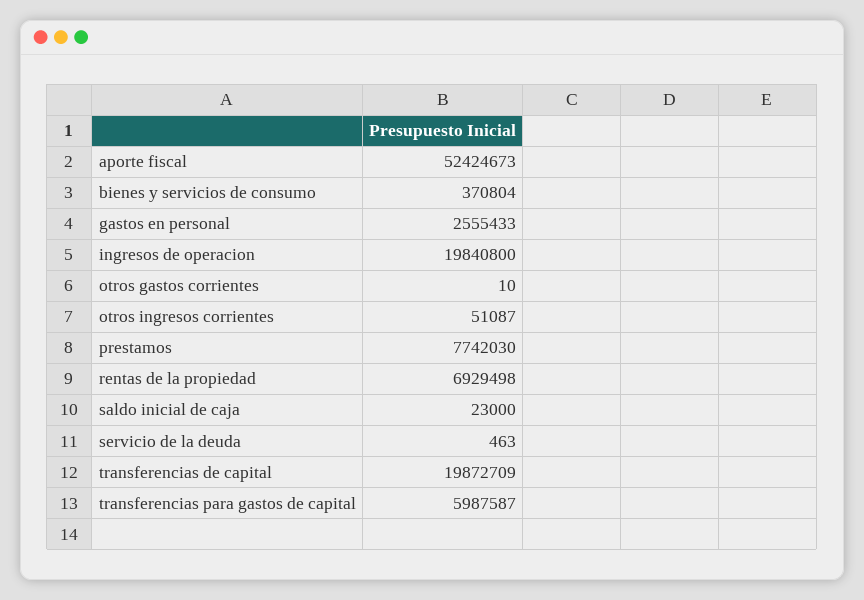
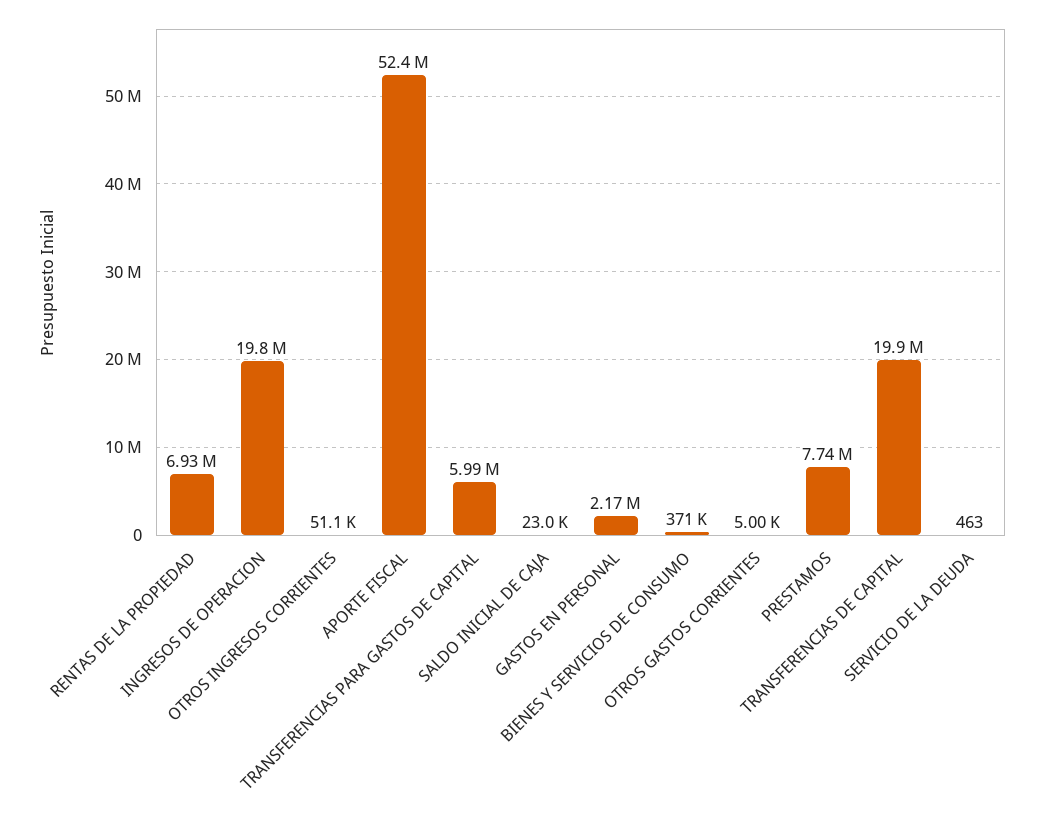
gastos en personal: 2555433 -> 2170000
otros gastos corrientes: 10 -> 5000

